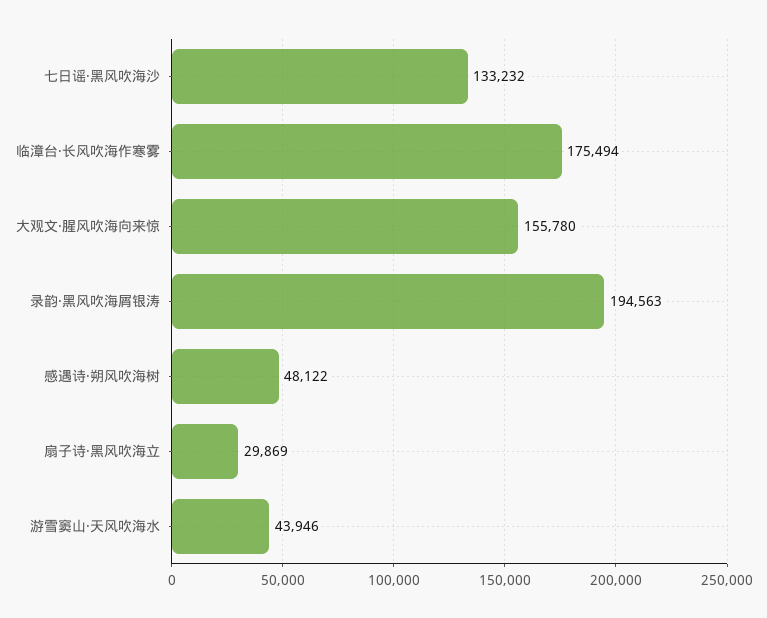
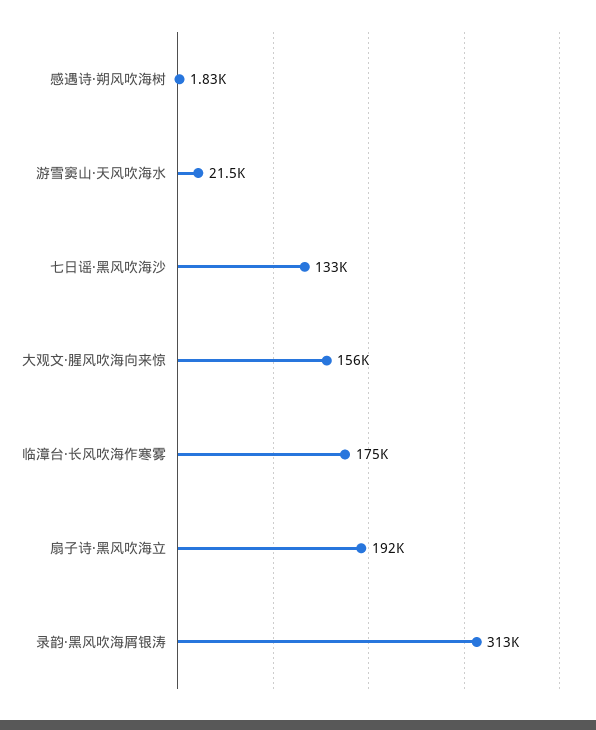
录韵·黑风吹海屑银涛: 194563 -> 313000
感遇诗·朔风吹海树: 48122 -> 1830
扇子诗·黑风吹海立: 29869 -> 192000
游雪窦山·天风吹海水: 43946 -> 21500

